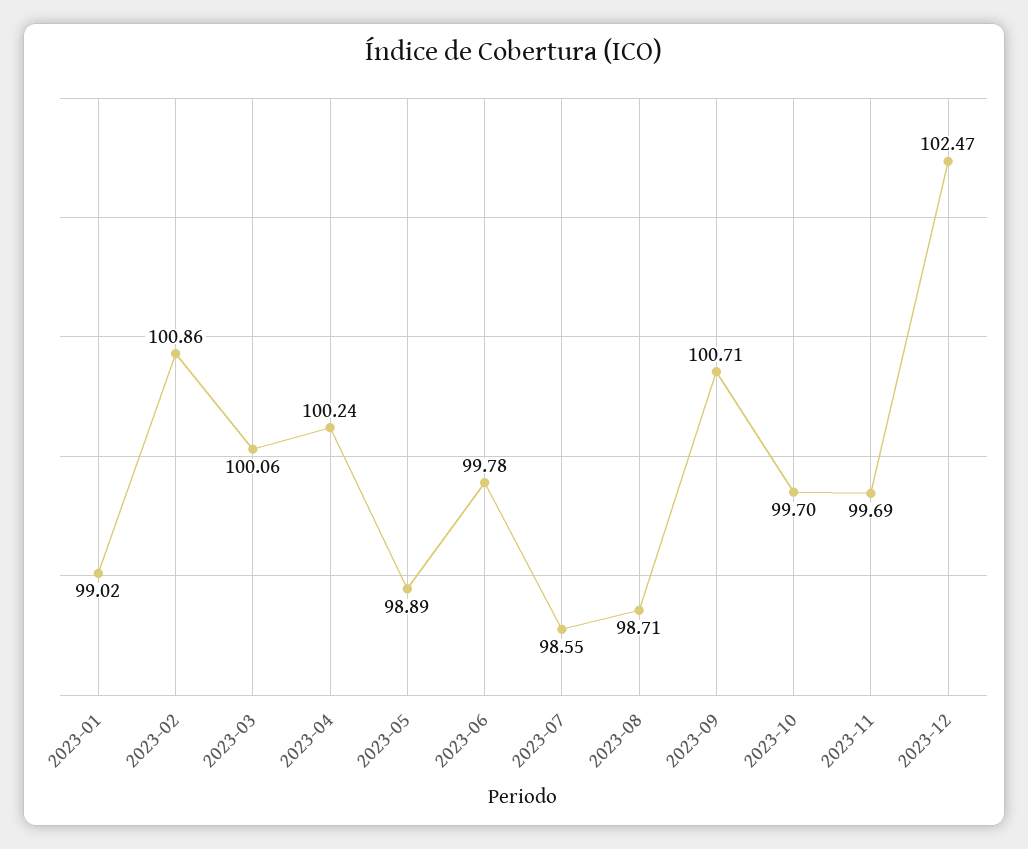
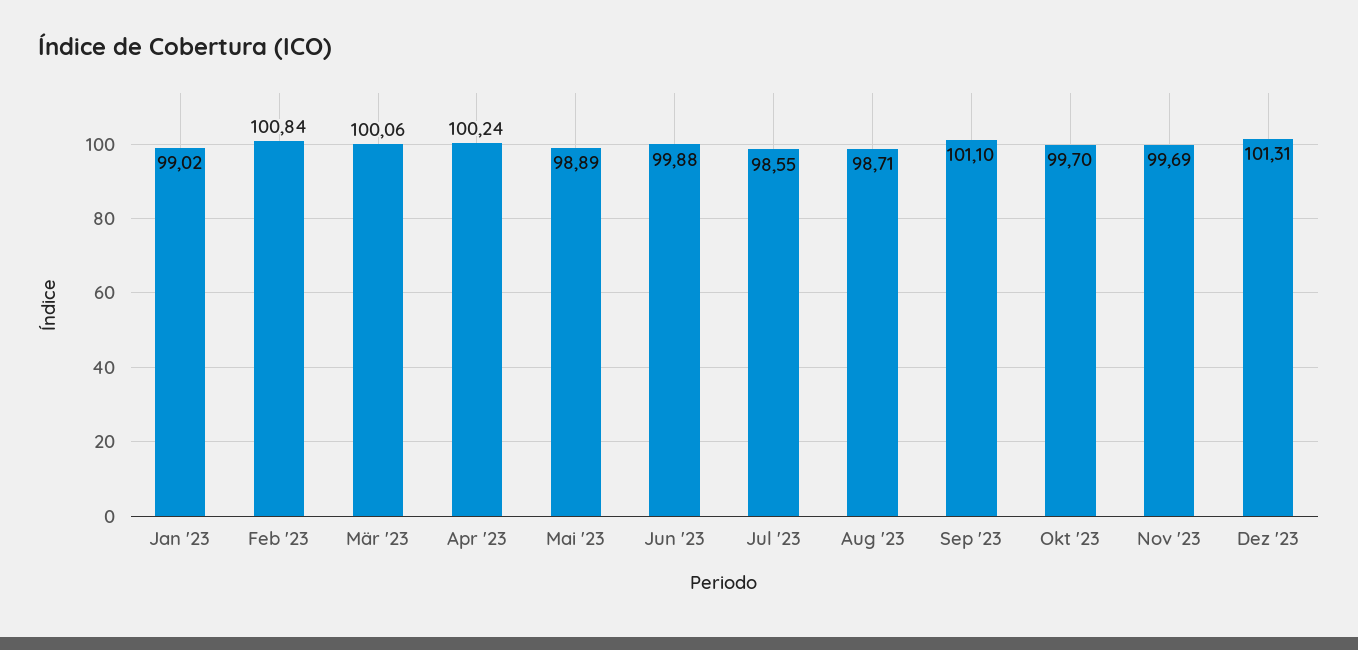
2023-02: 100.86 -> 100.84
2023-06: 99.78 -> 99.88
2023-09: 100.71 -> 101.1
2023-12: 102.47 -> 101.31

